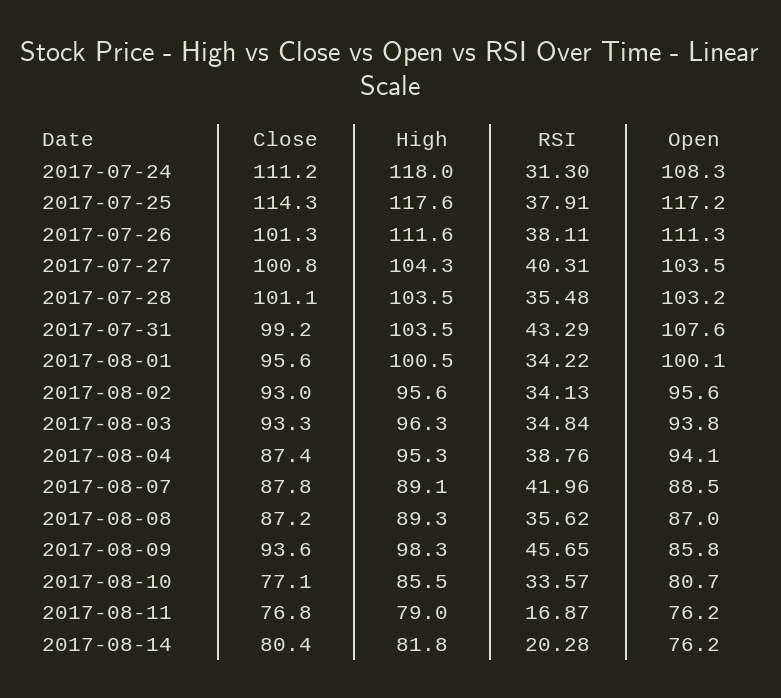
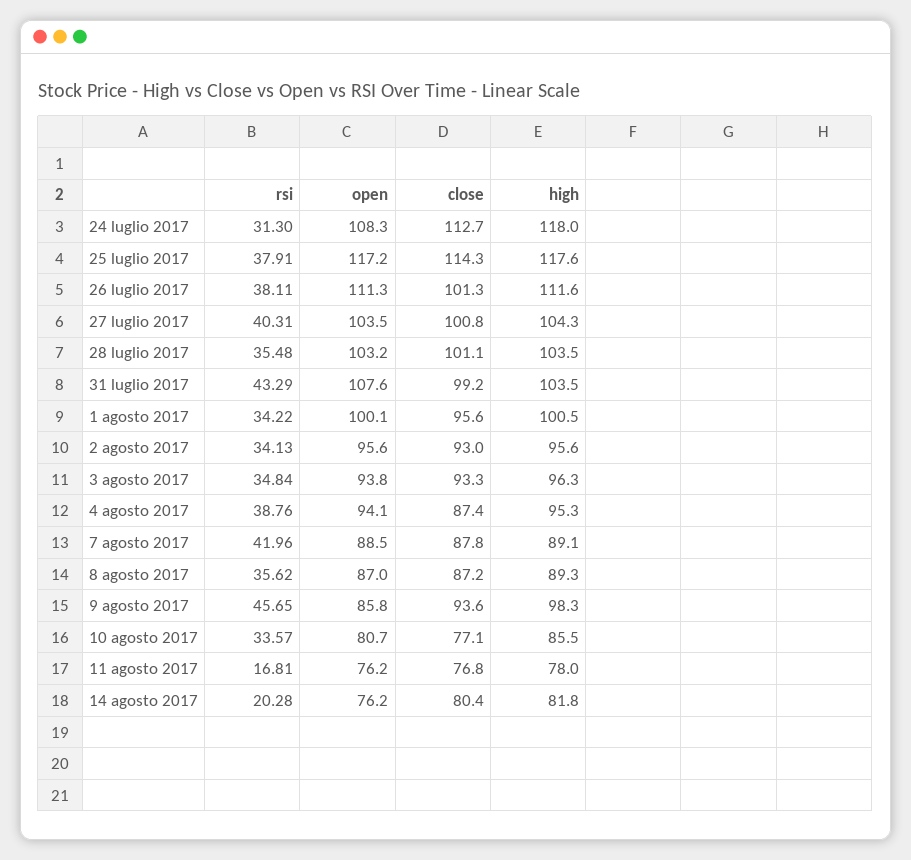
Close, 2017-07-24: 111.2 -> 112.7
High, 2017-08-11: 79 -> 78
RSI, 2017-08-11: 16.87 -> 16.81

